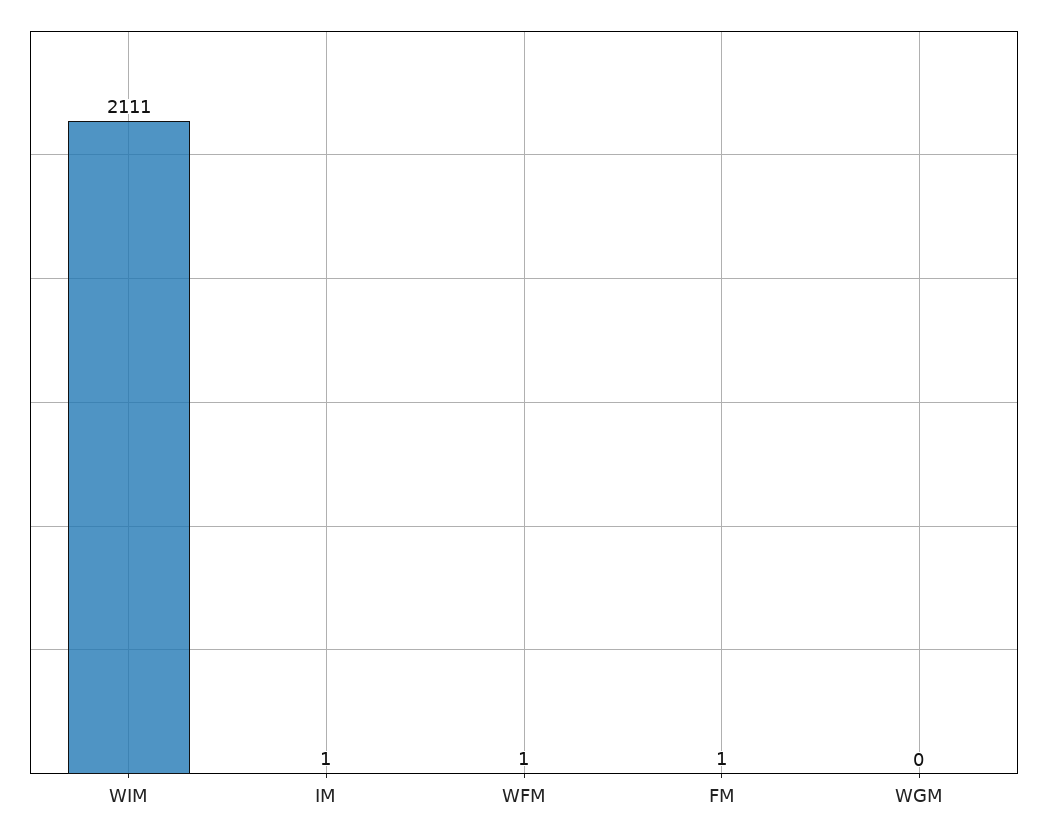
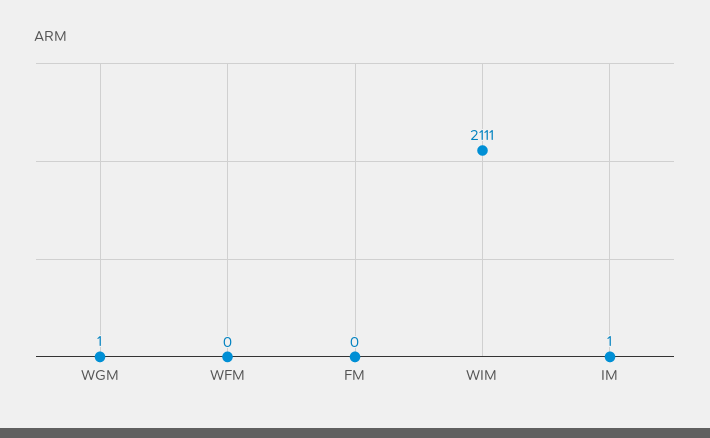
WFM: 1 -> 0
FM: 1 -> 0
WGM: 0 -> 1

